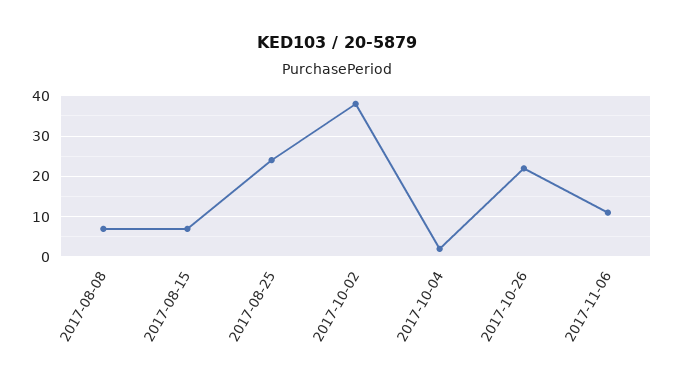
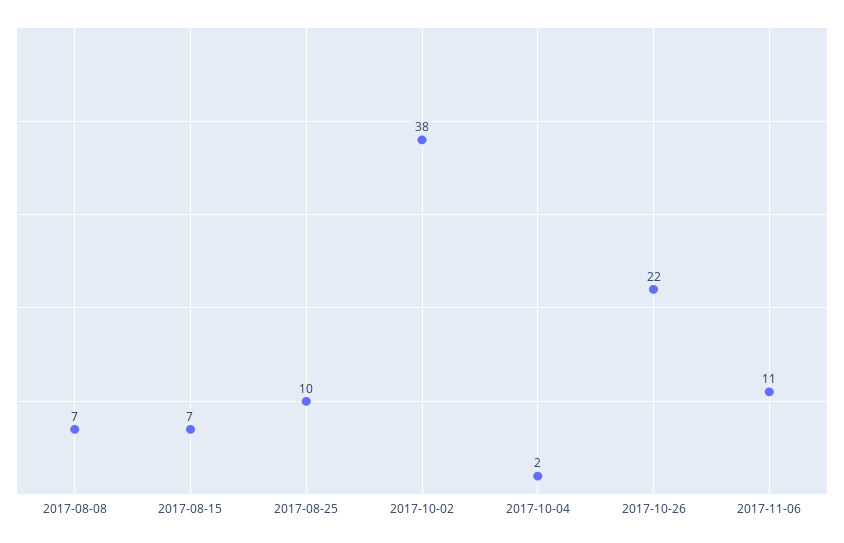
2017-08-25: 25 -> 10

